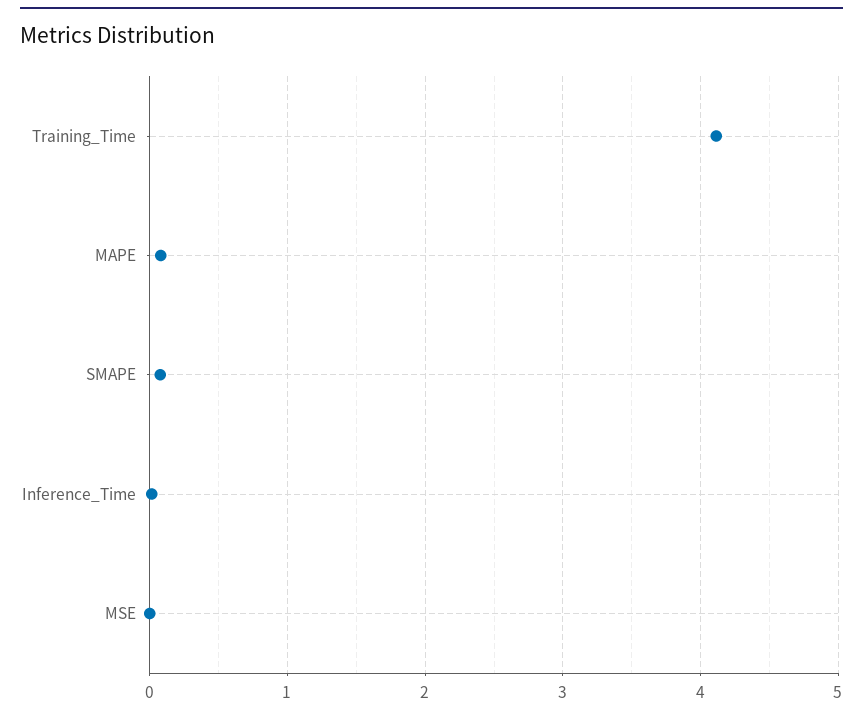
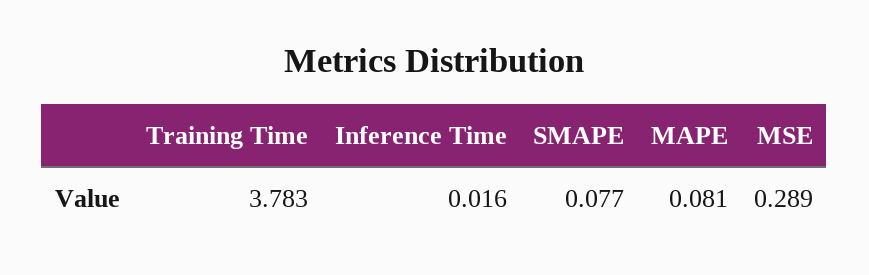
Training_Time: 4.1 -> 3.783
MSE: 0 -> 0.289

